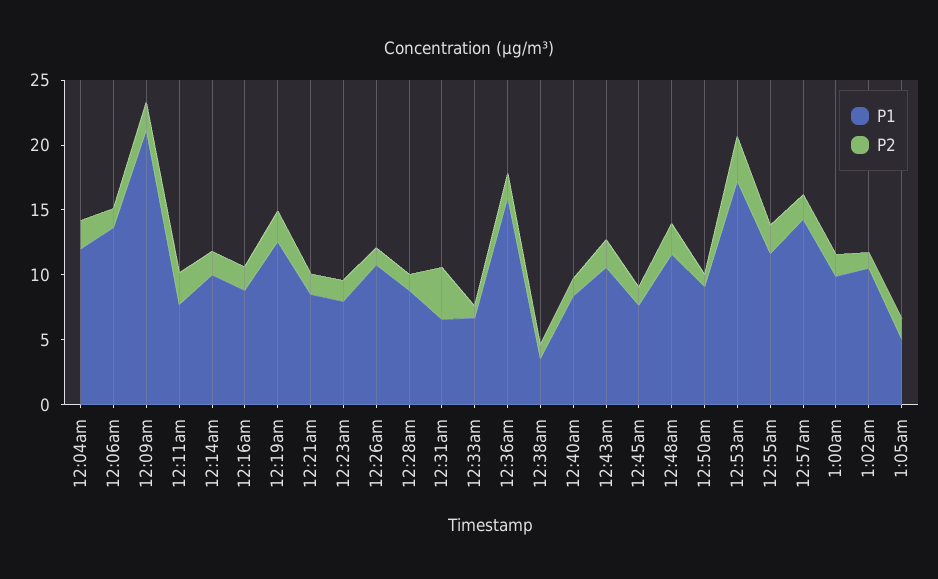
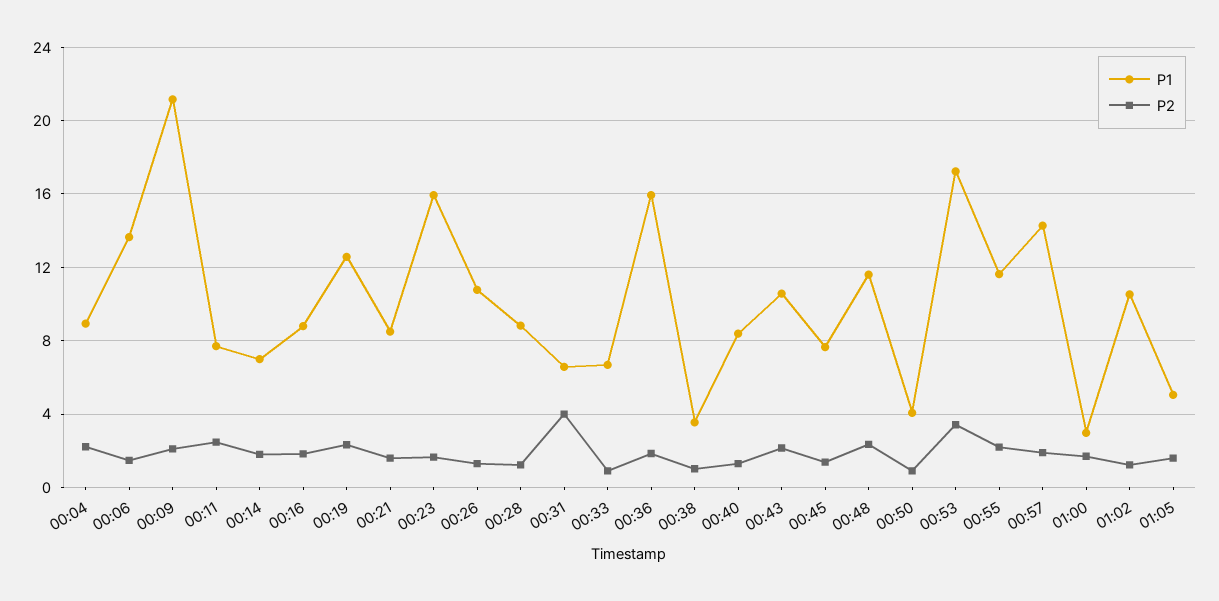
P1, 12:04am: 12 -> 9
P1, 12:14am: 10 -> 7
P1, 12:23am: 8 -> 16
P1, 12:50am: 9 -> 4
P1, 1:00am: 10 -> 3

